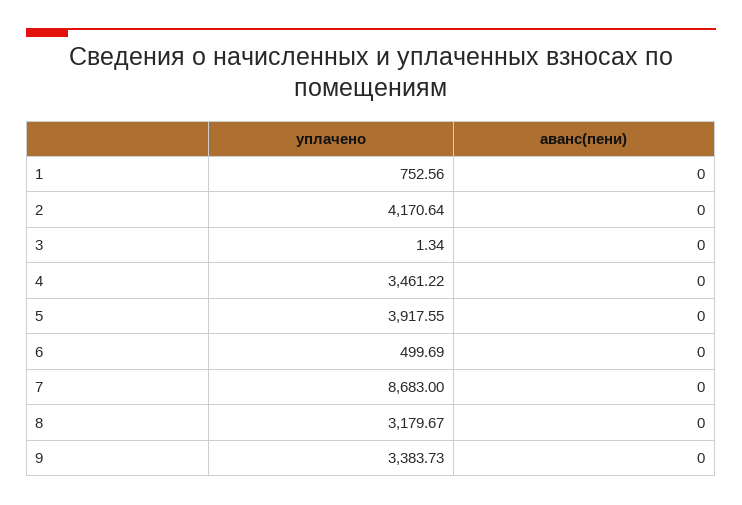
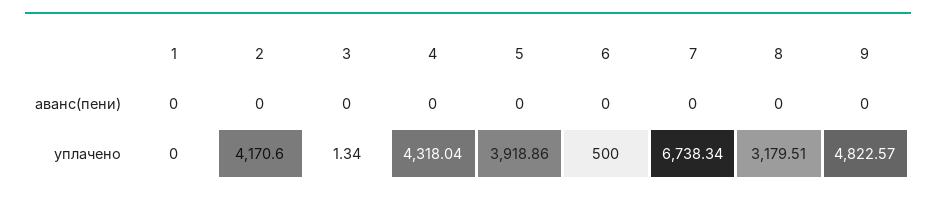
уплачено, 1: 752.56 -> 0
уплачено, 2: 4170.64 -> 4170.6
уплачено, 4: 3461.22 -> 4318.04
уплачено, 5: 3917.55 -> 3918.86
уплачено, 6: 499.69 -> 500
уплачено, 7: 8683 -> 6738.34
уплачено, 8: 3179.67 -> 3179.51
уплачено, 9: 3383.73 -> 4822.57

